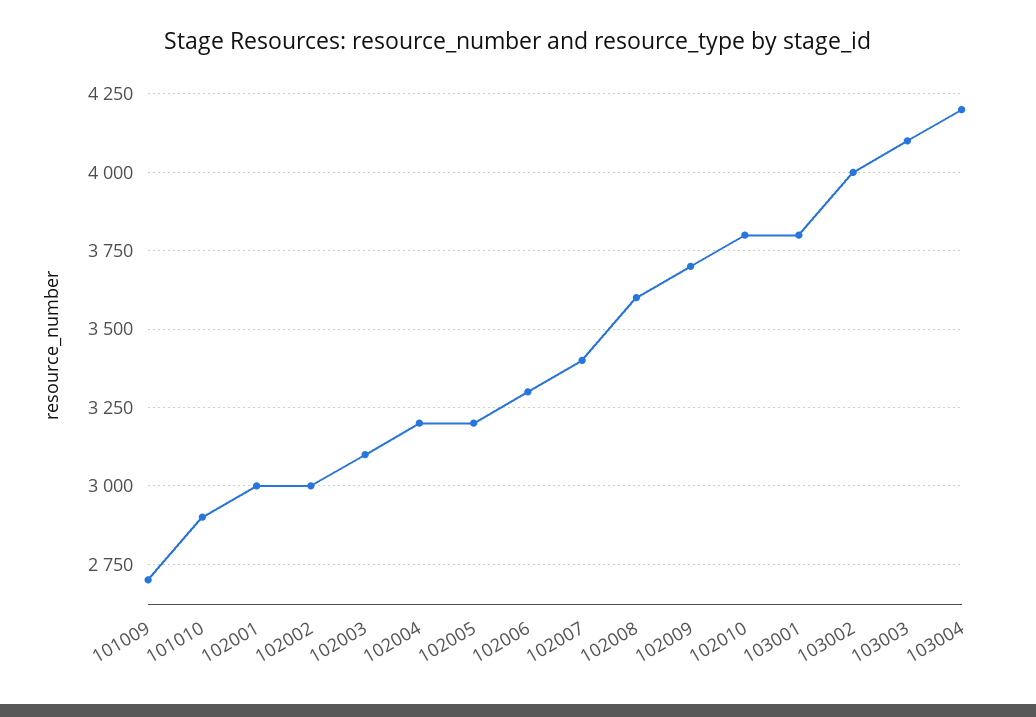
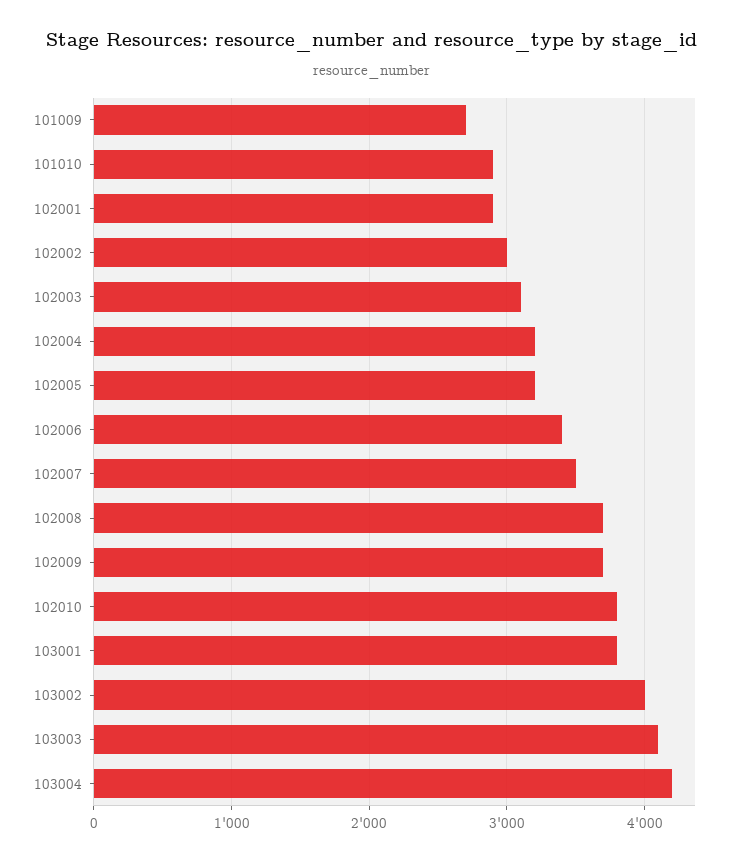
102001: 3000 -> 2900
102006: 3300 -> 3400
102007: 3400 -> 3500
102008: 3600 -> 3700

